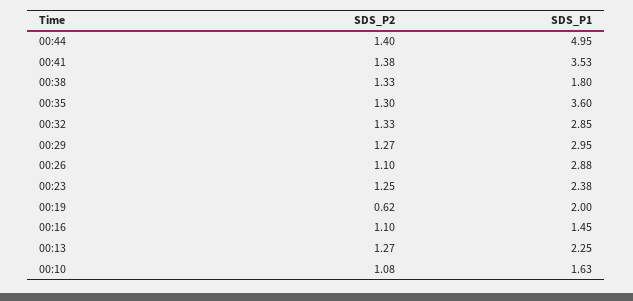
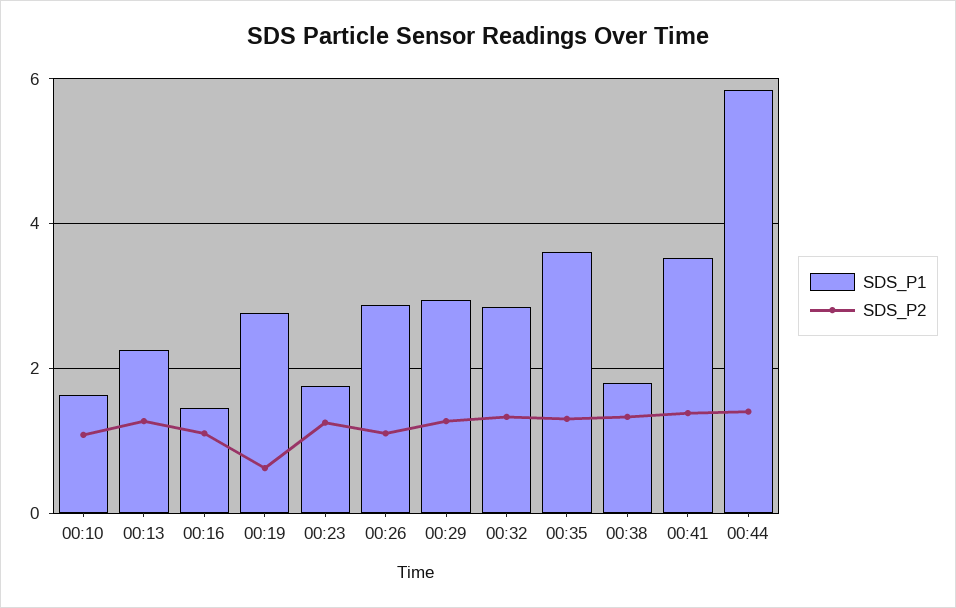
SDS_P1, 00:44: 4.95 -> 5.8
SDS_P1, 00:23: 2.38 -> 1.8
SDS_P1, 00:19: 2 -> 2.8

